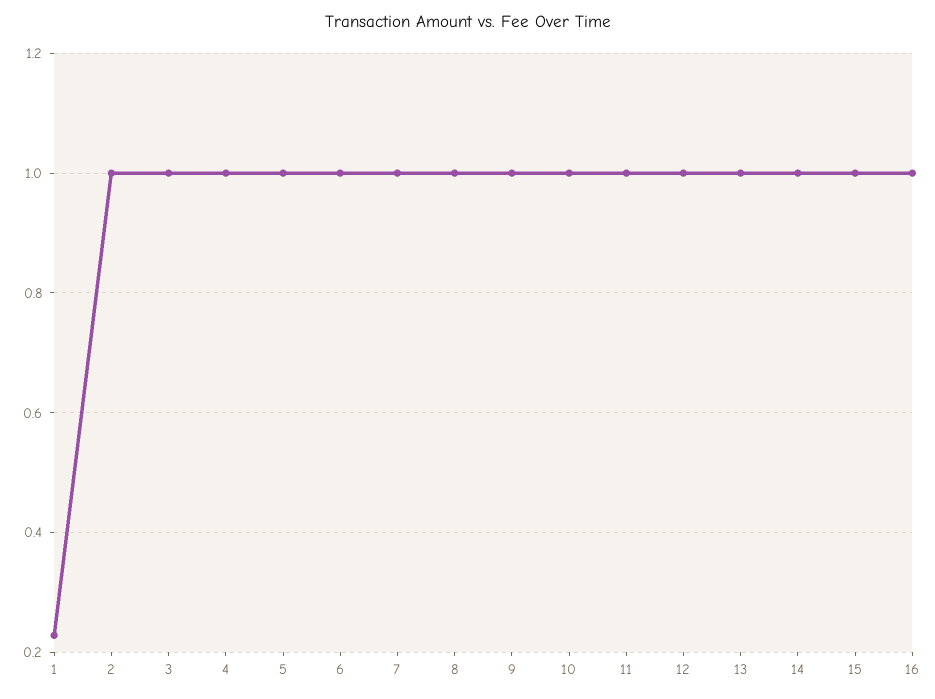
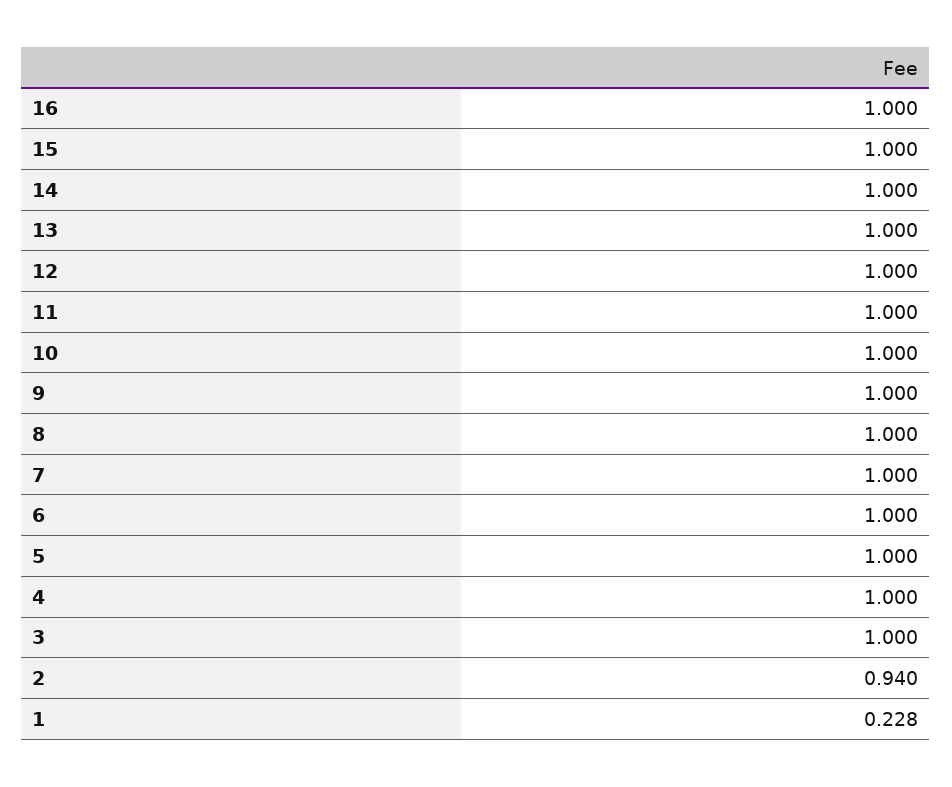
2: 1 -> 0.94

